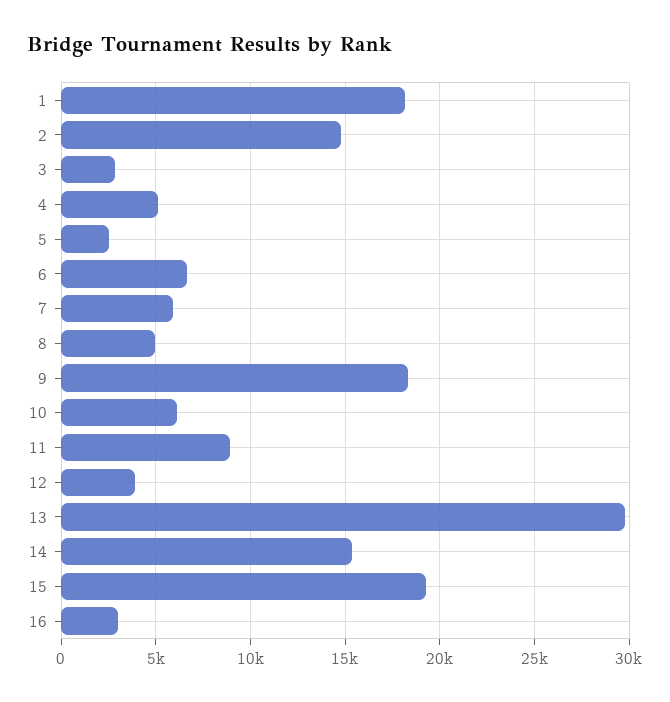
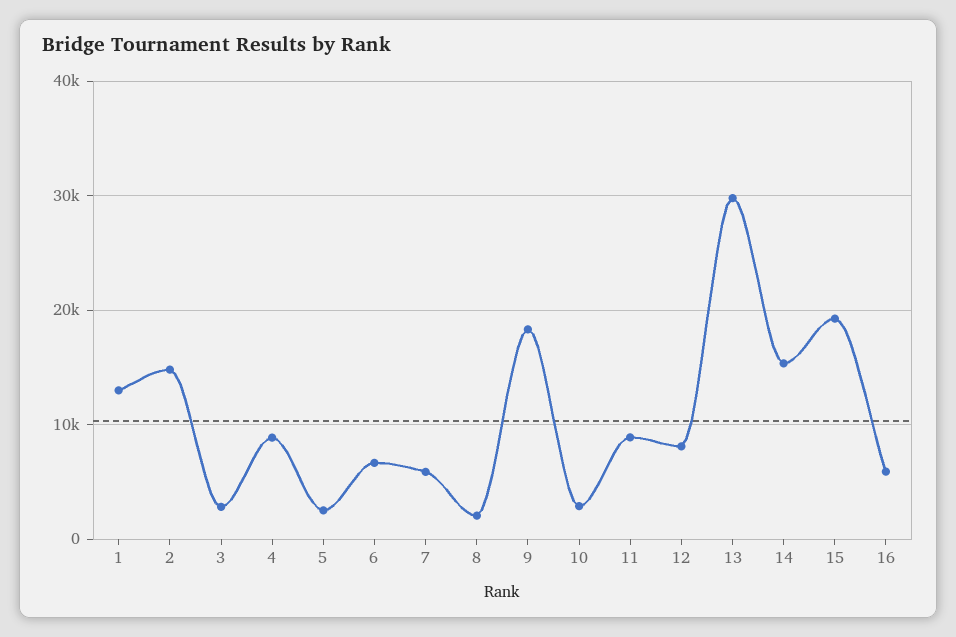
1: 18000 -> 13000
4: 5000 -> 9000
8: 5000 -> 2000
10: 6000 -> 3000
12: 4000 -> 8000
16: 3000 -> 6000

